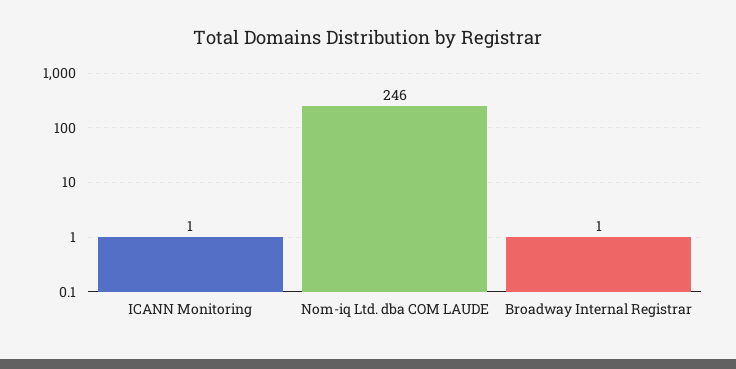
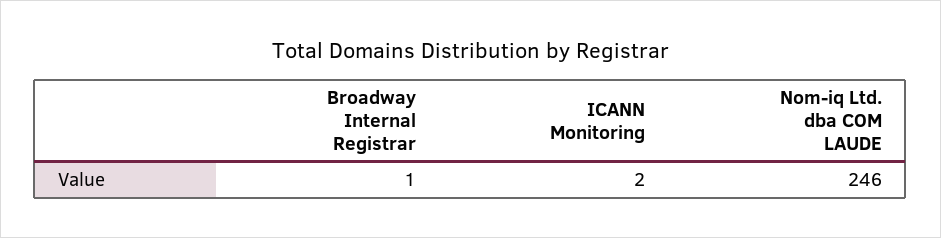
ICANN Monitoring: 1 -> 2

